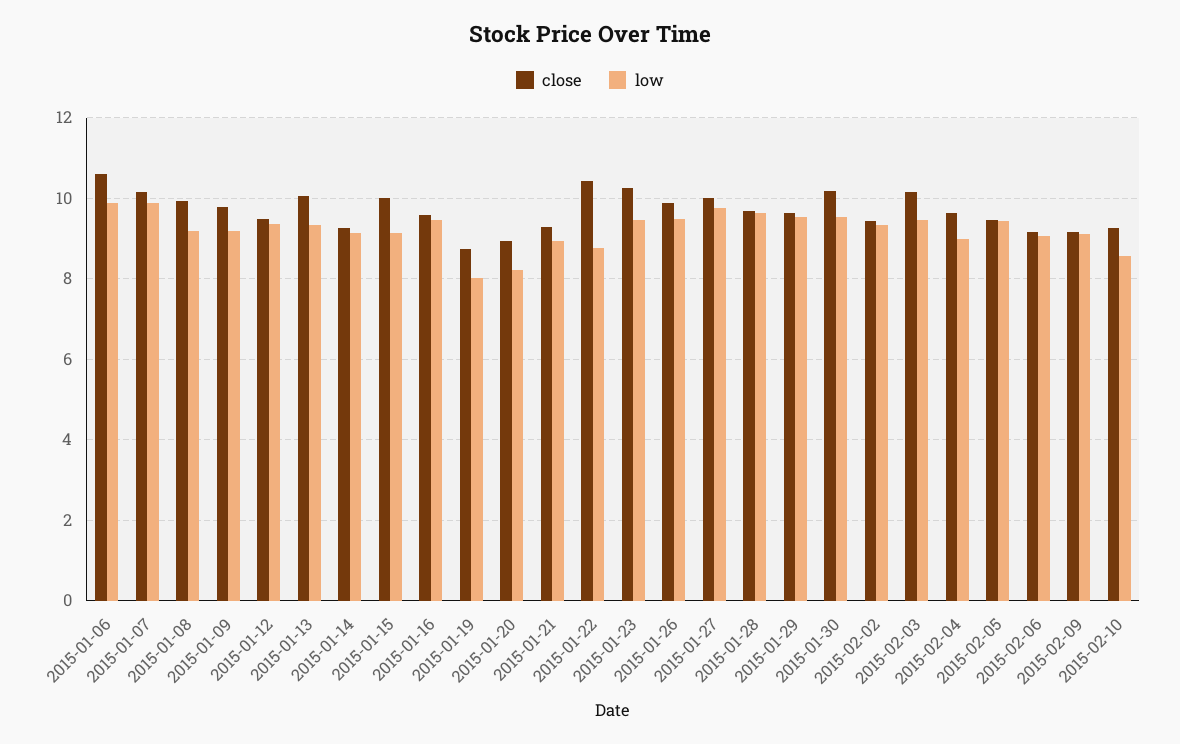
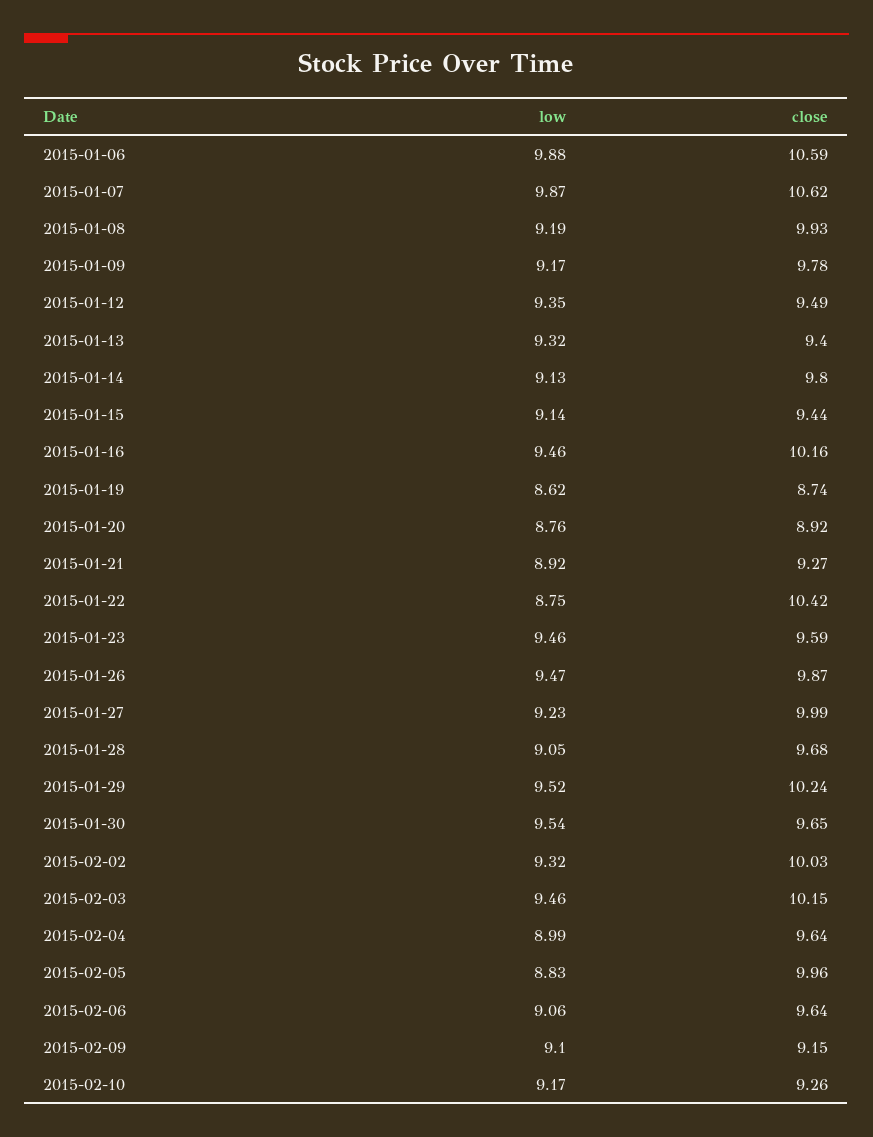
close, 2015-01-07: 10.2 -> 10.62
close, 2015-01-13: 10 -> 9.4
close, 2015-01-14: 9.2 -> 9.8
close, 2015-01-15: 10 -> 9.44
close, 2015-01-16: 9.6 -> 10.16
low, 2015-01-19: 8 -> 8.62
low, 2015-01-20: 8.2 -> 8.76
close, 2015-01-23: 10.2 -> 9.59
low, 2015-01-27: 9.8 -> 9.23
low, 2015-01-28: 9.6 -> 9.05
close, 2015-01-29: 9.6 -> 10.24
close, 2015-01-30: 10.2 -> 9.65
close, 2015-02-02: 9.4 -> 10.03
close, 2015-02-05: 9.4 -> 9.96
low, 2015-02-05: 9.4 -> 8.83
close, 2015-02-06: 9.2 -> 9.64
low, 2015-02-10: 8.6 -> 9.17

